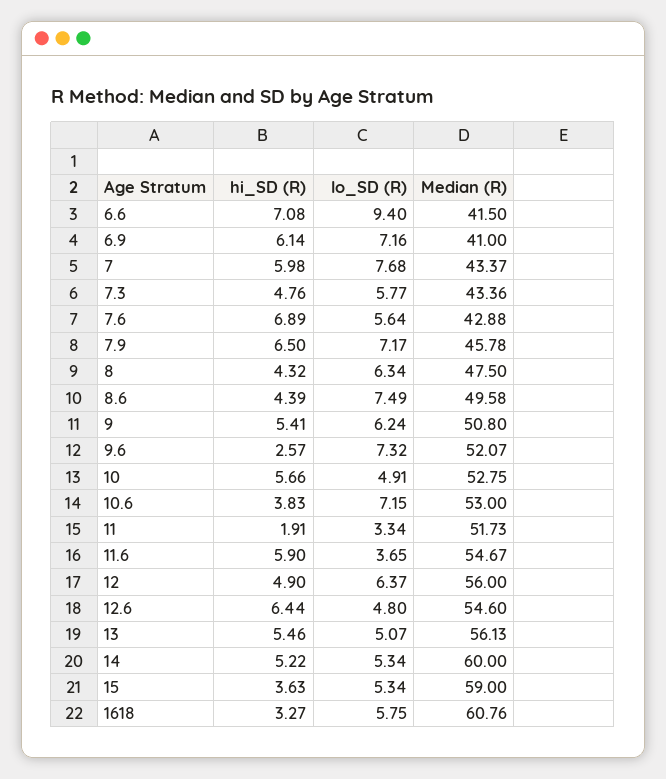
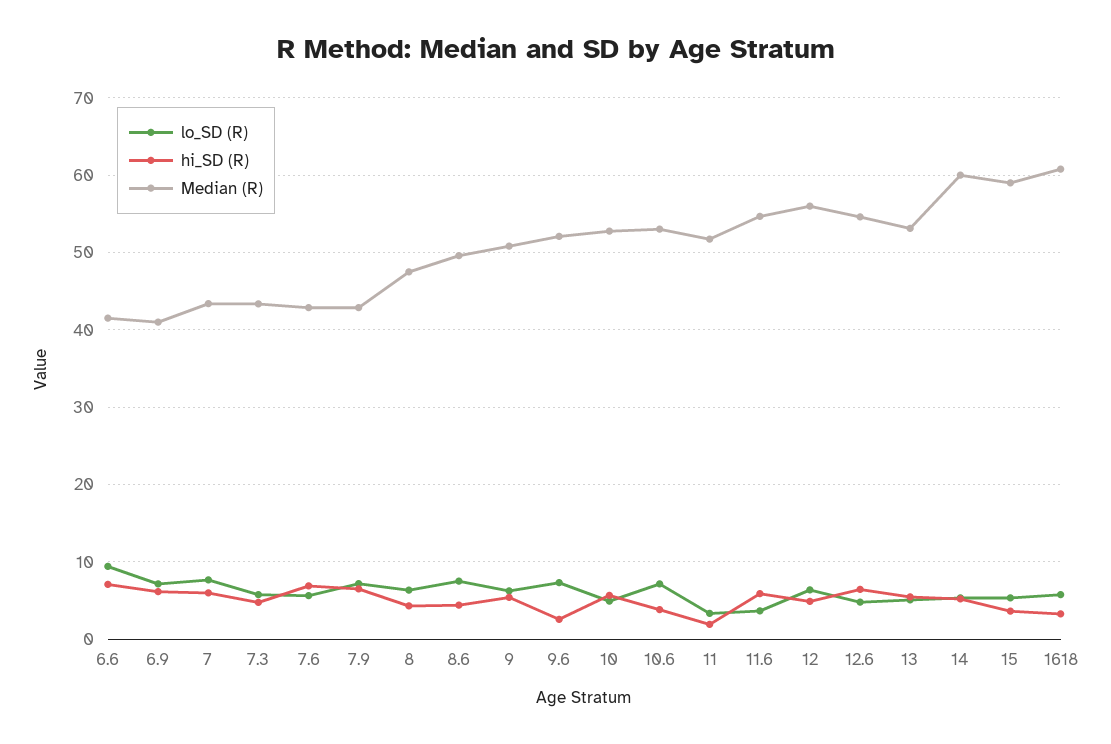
Median (R), 7.9: 45.78 -> 43
Median (R), 13: 56.13 -> 53

